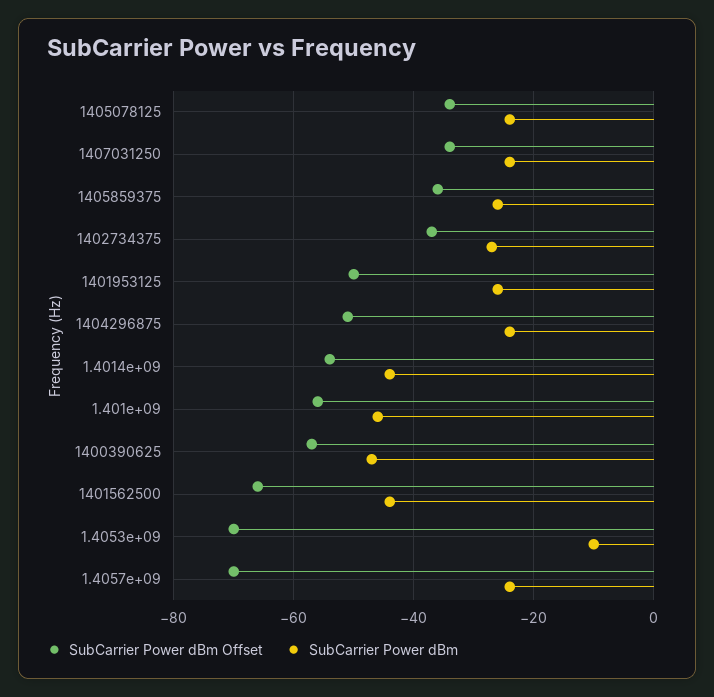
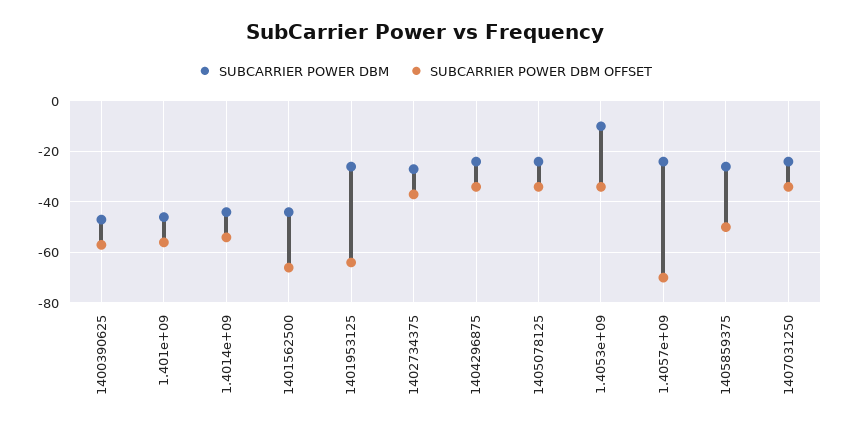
SubCarrier Power dBm Offset, 1405859375: -35 -> -50
SubCarrier Power dBm Offset, 1401953125: -50 -> -65
SubCarrier Power dBm Offset, 1404296875: -50 -> -35
SubCarrier Power dBm Offset, 1.4053e+09: -70 -> -35

